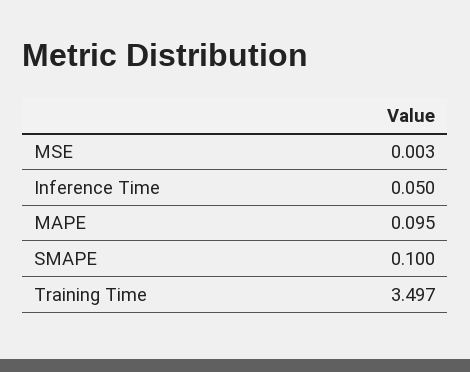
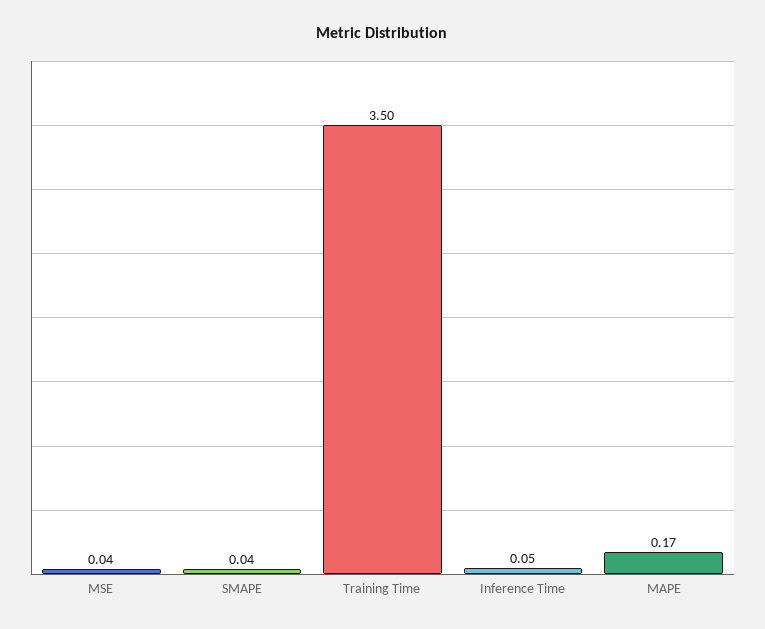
MSE: 0.003 -> 0.04
MAPE: 0.095 -> 0.17
SMAPE: 0.1 -> 0.04

